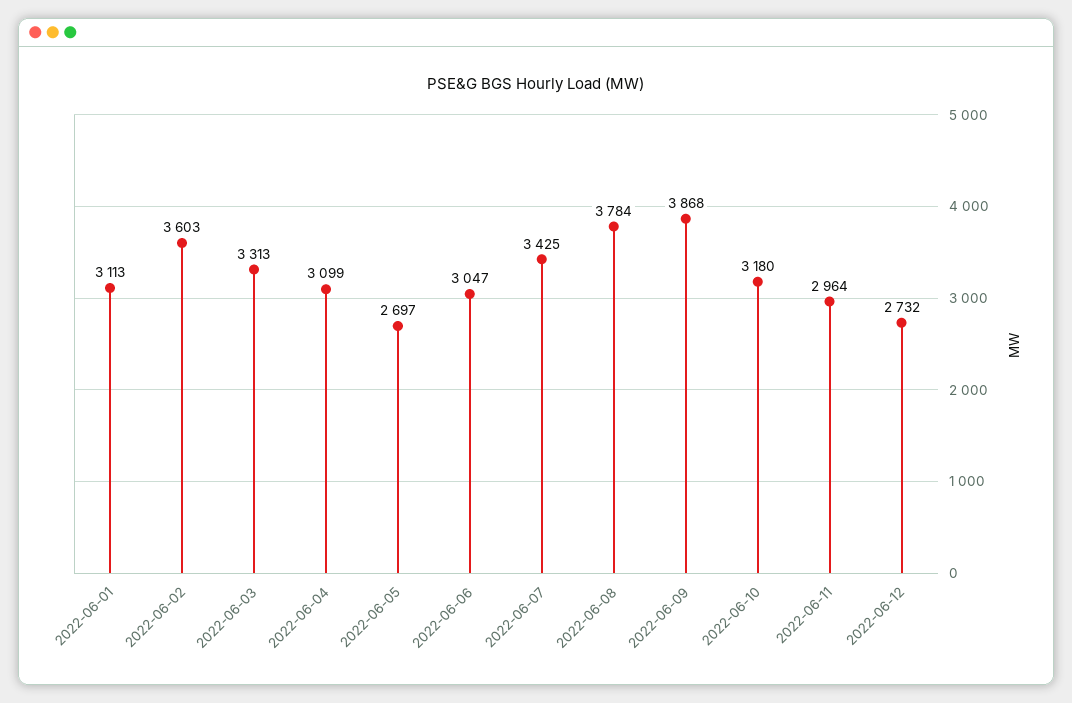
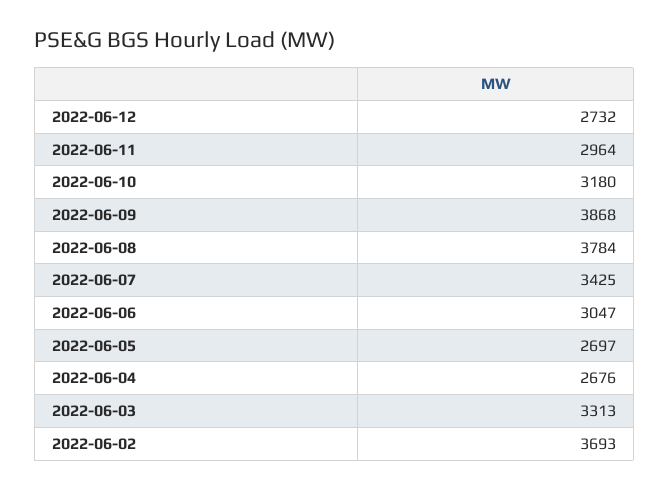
2022-06-01: 3113 -> none
2022-06-02: 3603 -> 3693
2022-06-04: 3099 -> 2676

